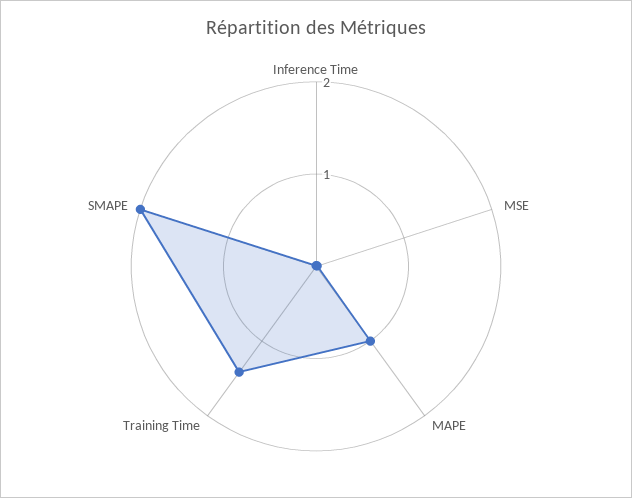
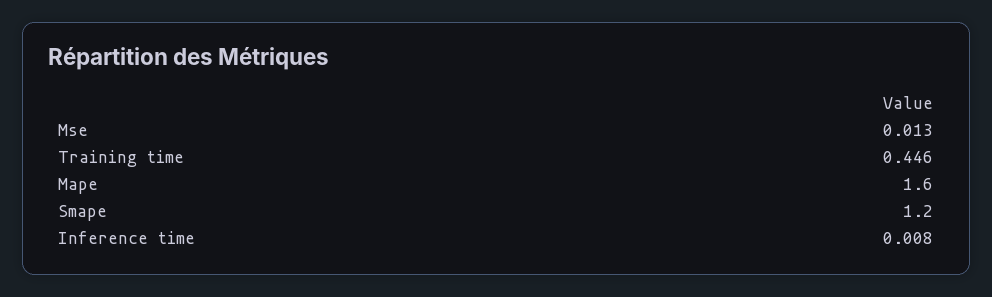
MAPE: 1 -> 1.6
Training Time: 1.4 -> 0.446
SMAPE: 2 -> 1.2

